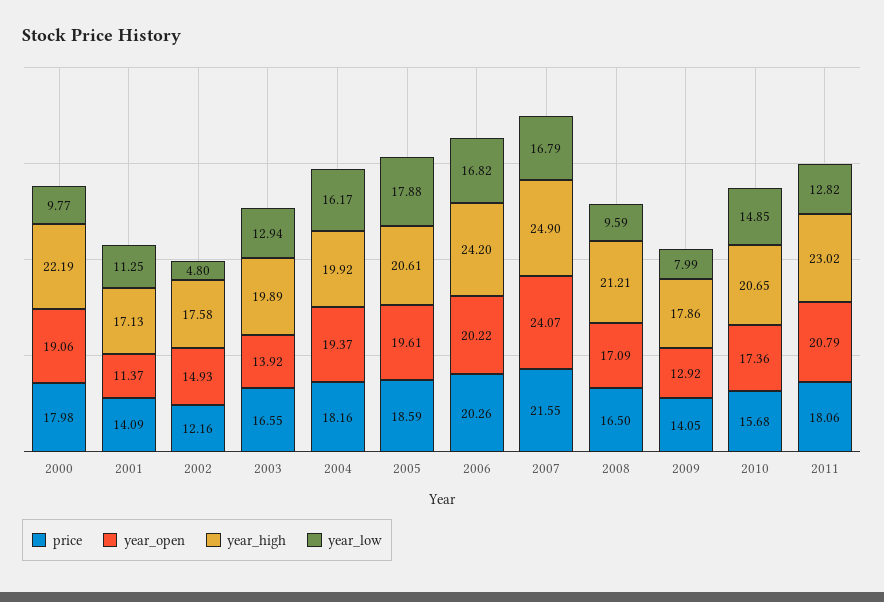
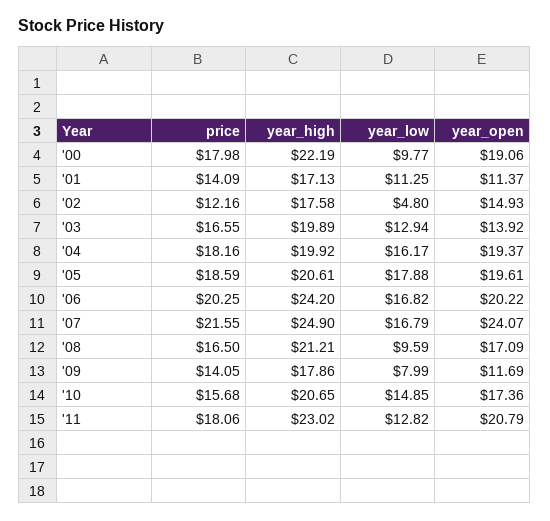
price, 2006: 20.26 -> 20.25
year_open, 2009: 12.92 -> 11.69

